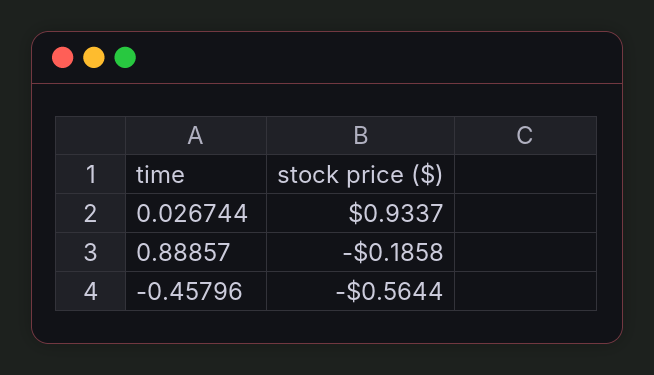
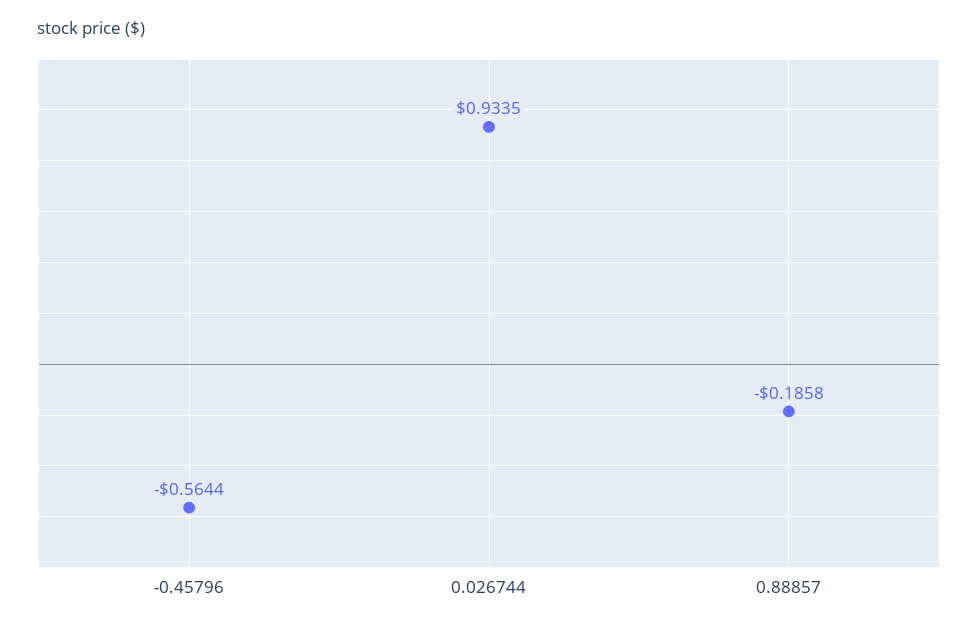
0.026744: 0.9337 -> 0.9335

